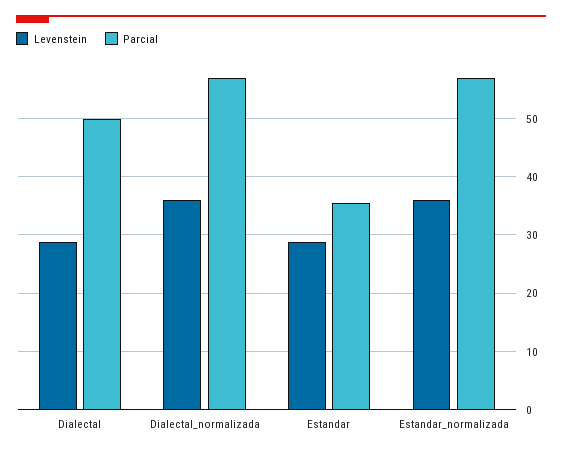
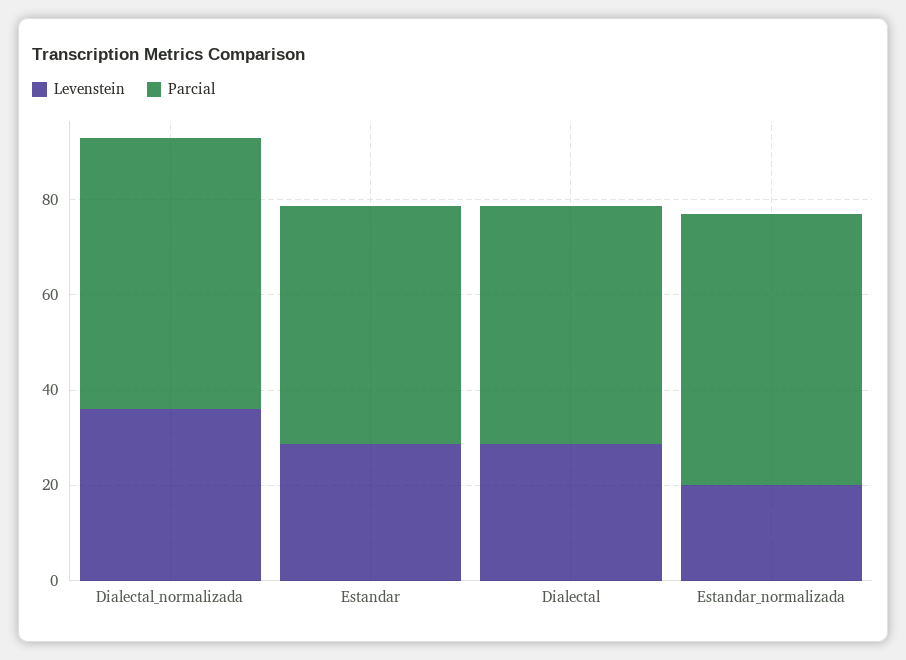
Parcial, Estandar: 36 -> 50
Levenstein, Estandar_normalizada: 36 -> 20

